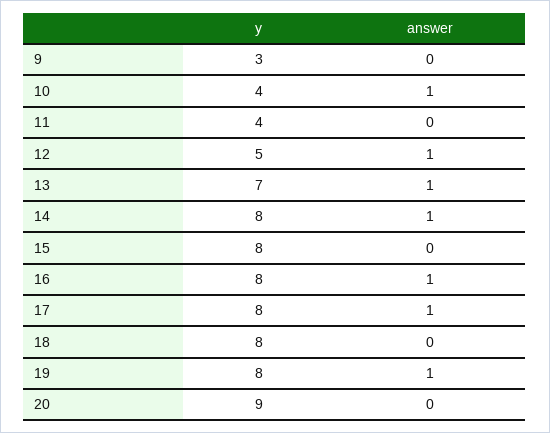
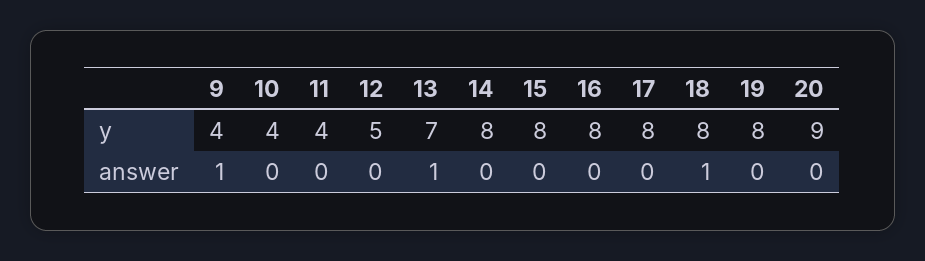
y, 9: 3 -> 4
answer, 9: 0 -> 1
answer, 10: 1 -> 0
answer, 12: 1 -> 0
answer, 14: 1 -> 0
answer, 16: 1 -> 0
answer, 17: 1 -> 0
answer, 18: 0 -> 1
answer, 19: 1 -> 0

